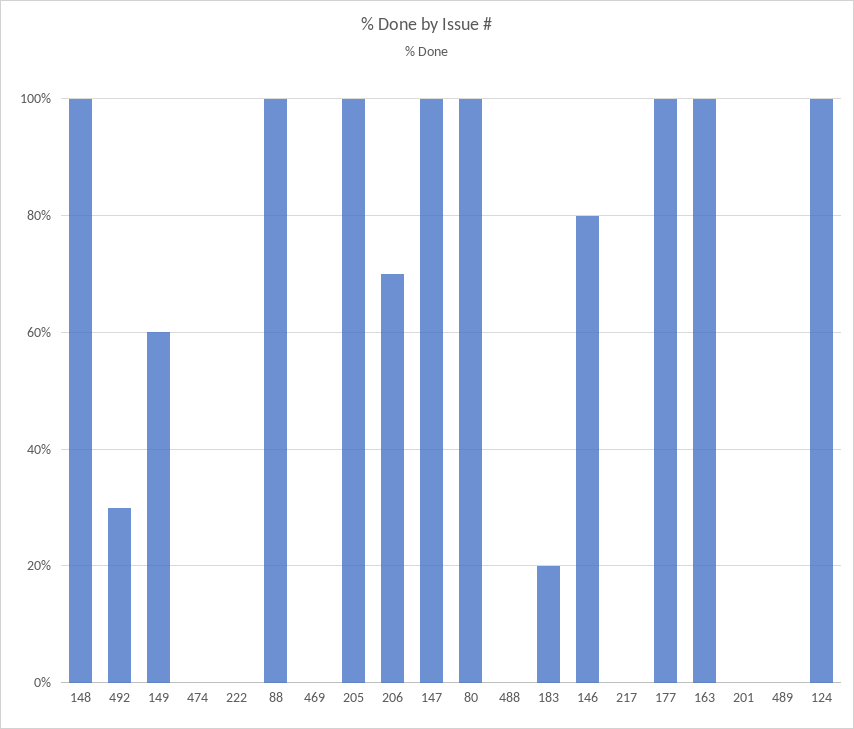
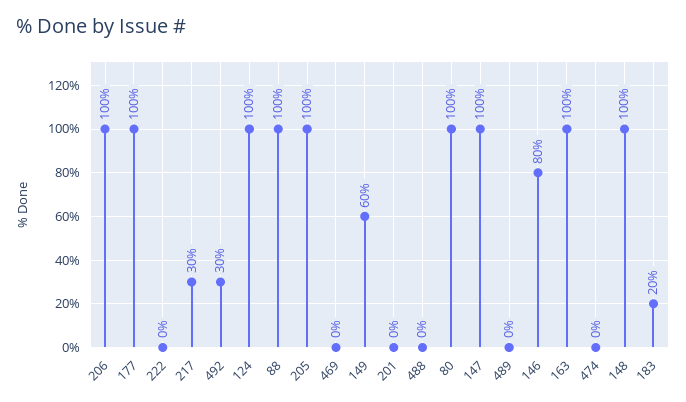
206: 70 -> 100
217: 0 -> 30

